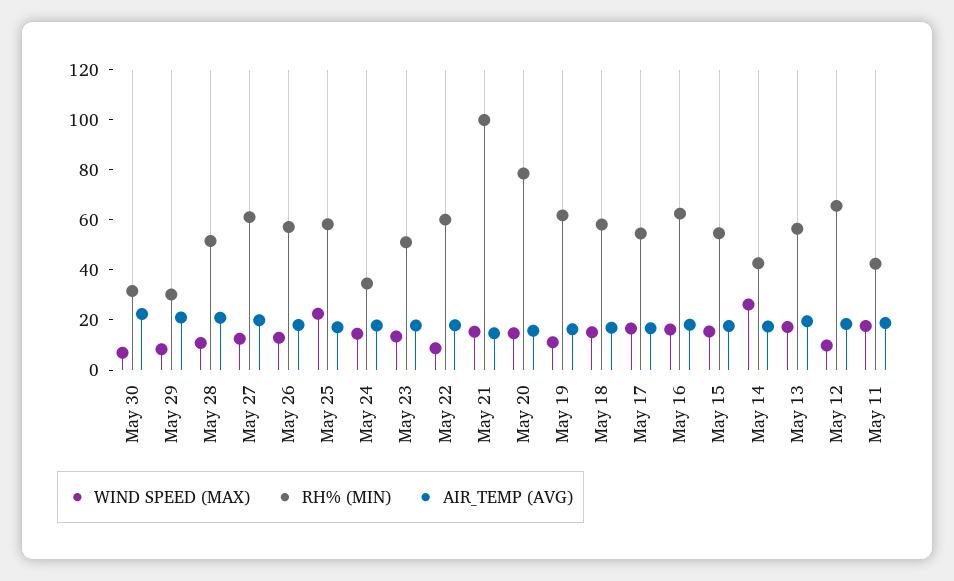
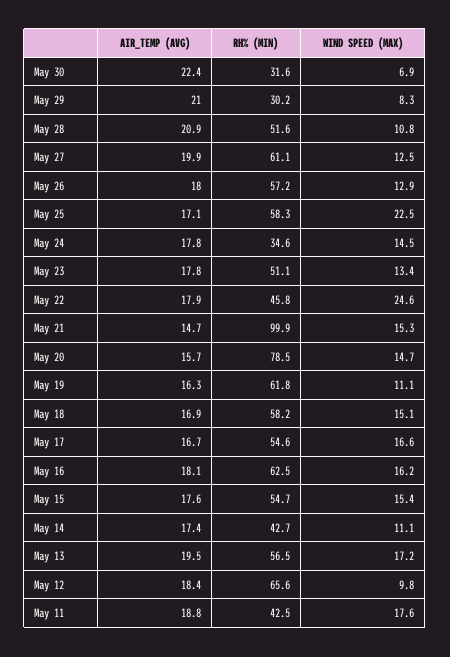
WIND SPEED (MAX), May 22: 10 -> 24.6
RH% (MIN), May 22: 60 -> 45.8
WIND SPEED (MAX), May 14: 25 -> 11.1

